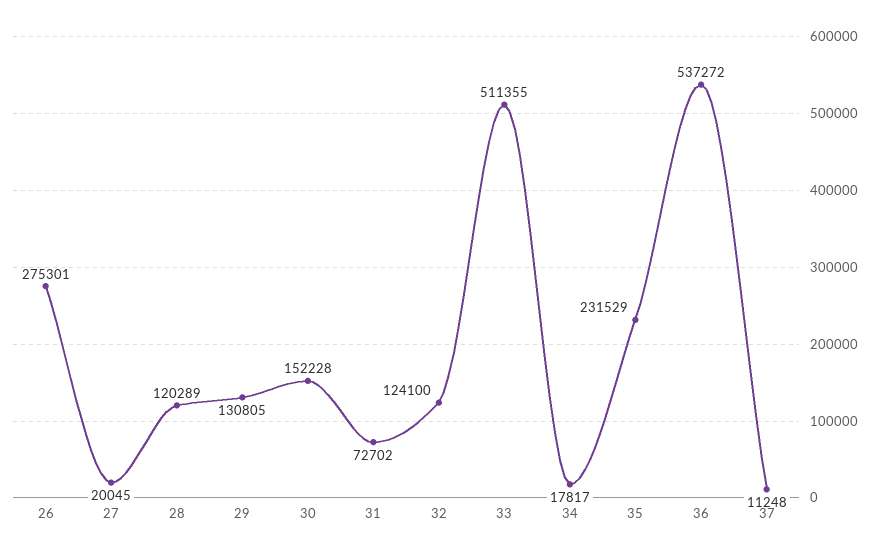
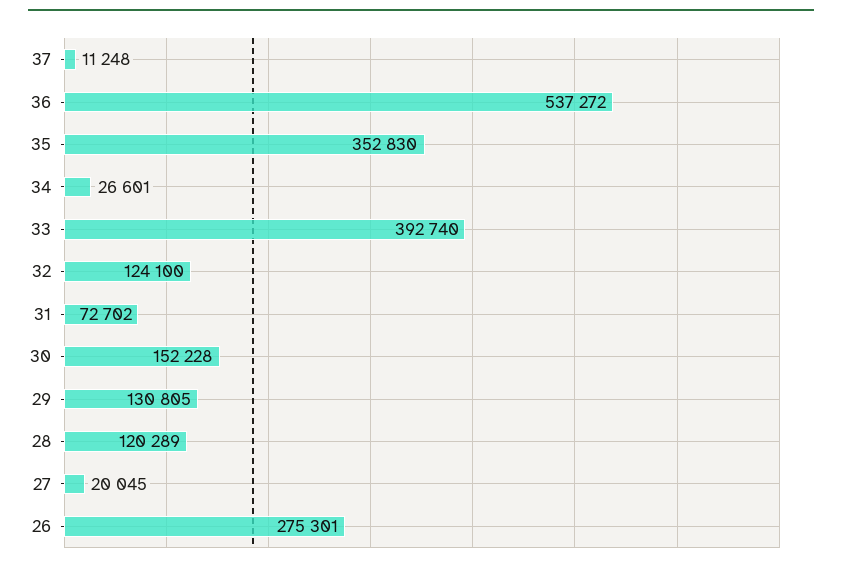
33: 511355 -> 392740
34: 17817 -> 26601
35: 231529 -> 352830

